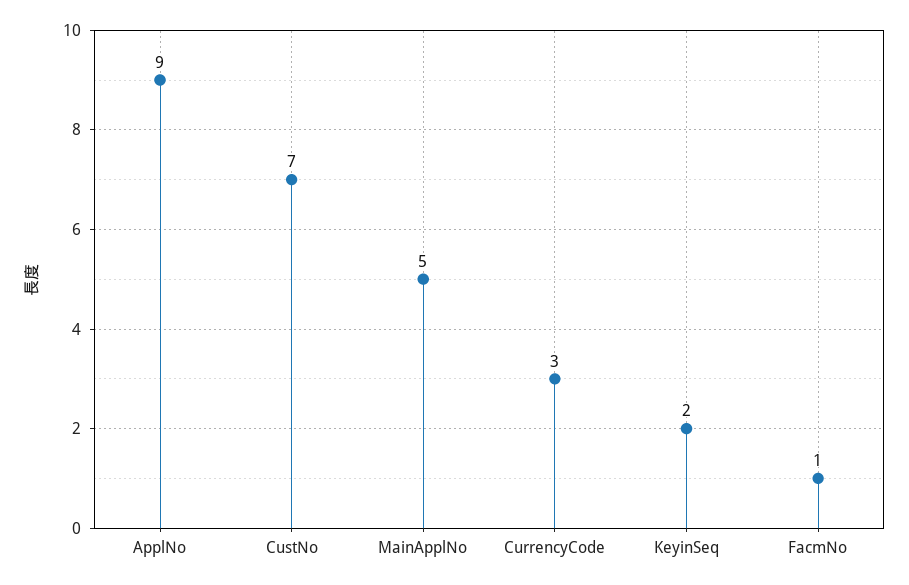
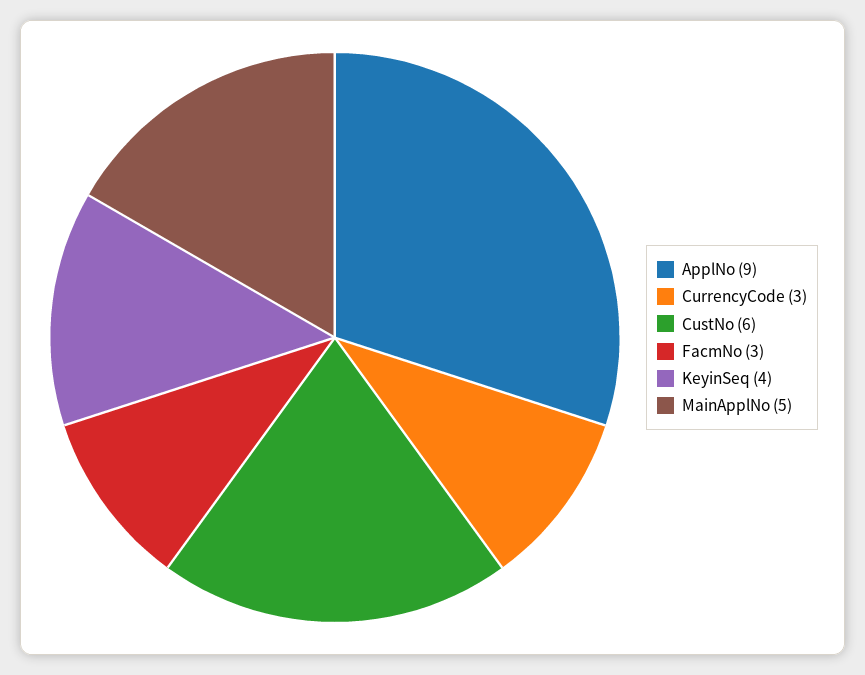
CustNo: 7 -> 6
KeyinSeq: 2 -> 4
FacmNo: 1 -> 3

